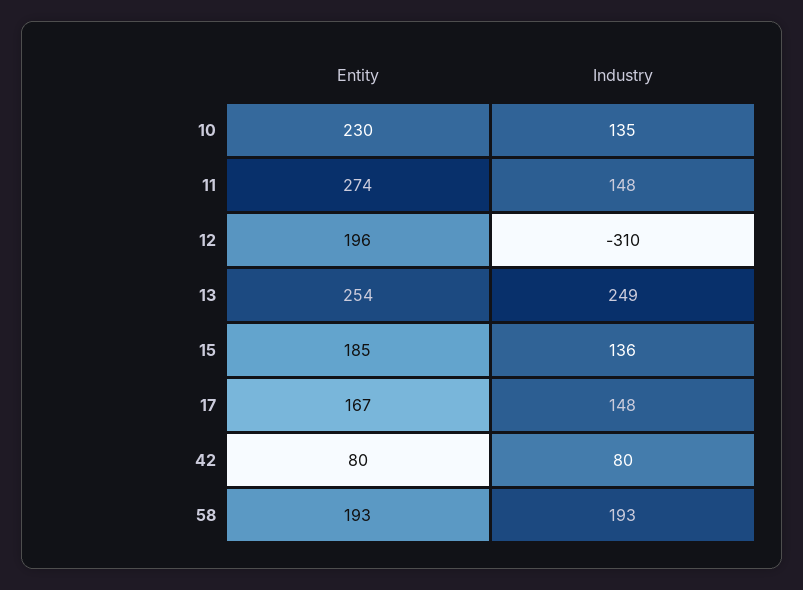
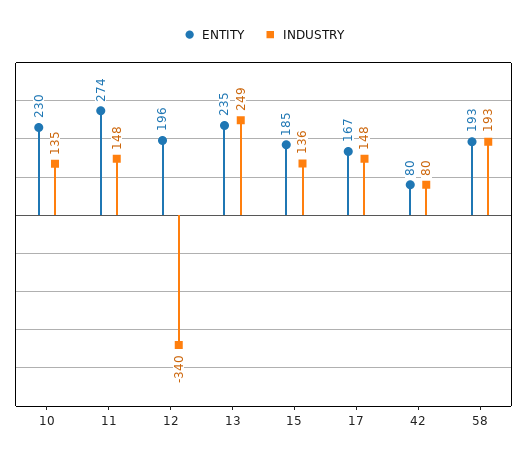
Industry, 12: -310 -> -340
Entity, 13: 254 -> 235

